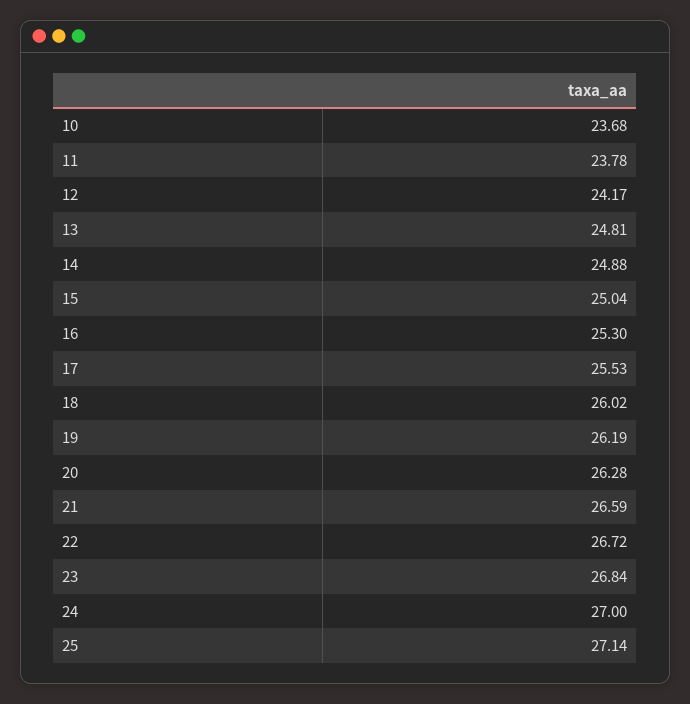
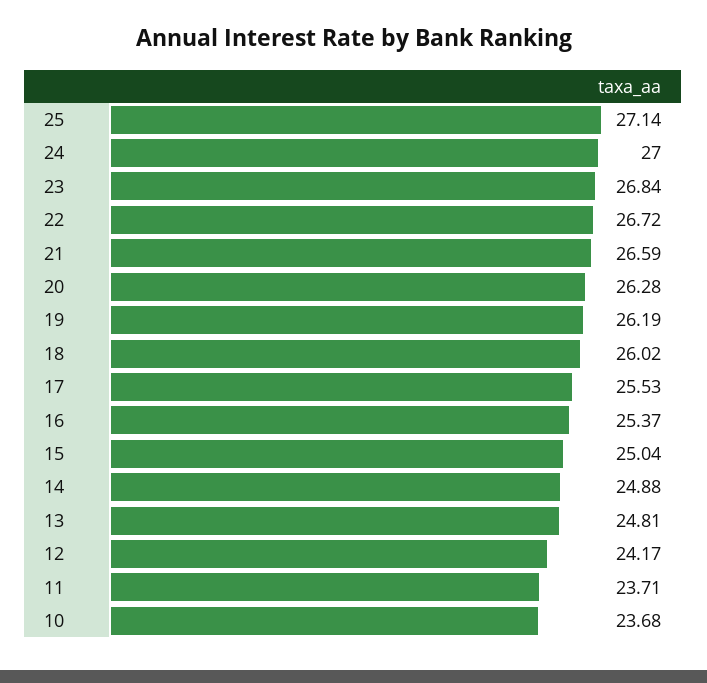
11: 23.78 -> 23.71
16: 25.3 -> 25.37

